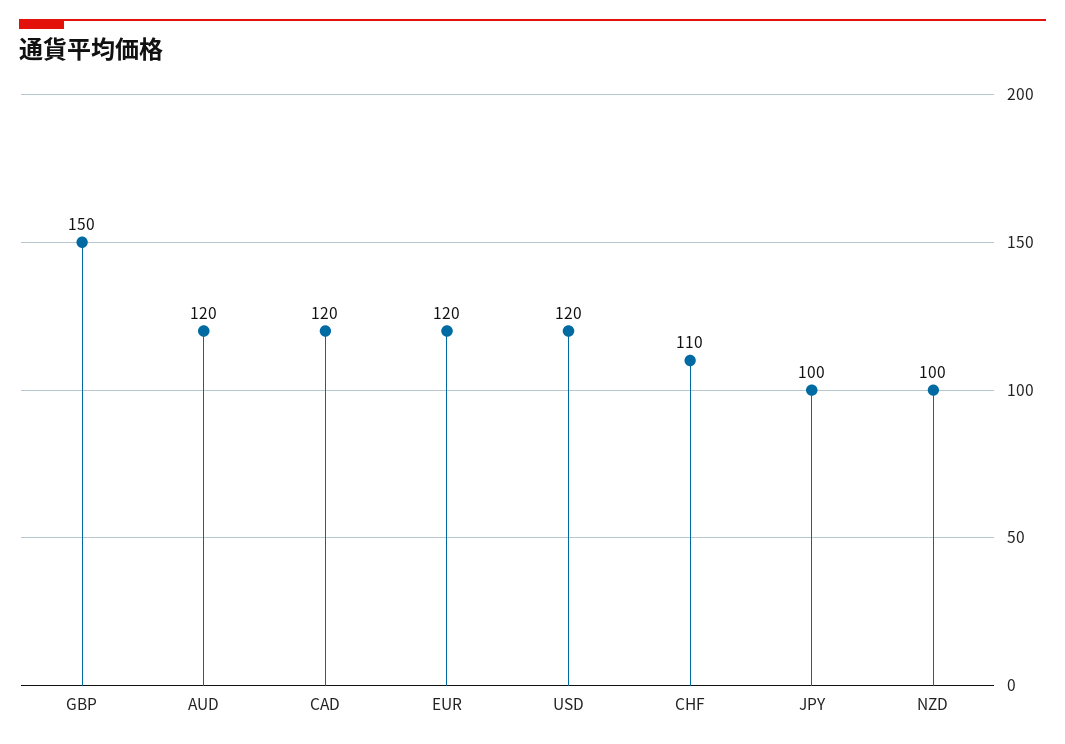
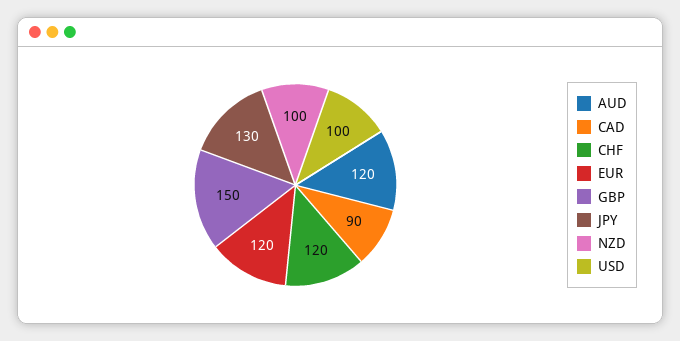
CAD: 120 -> 90
USD: 120 -> 100
CHF: 110 -> 120
JPY: 100 -> 130

